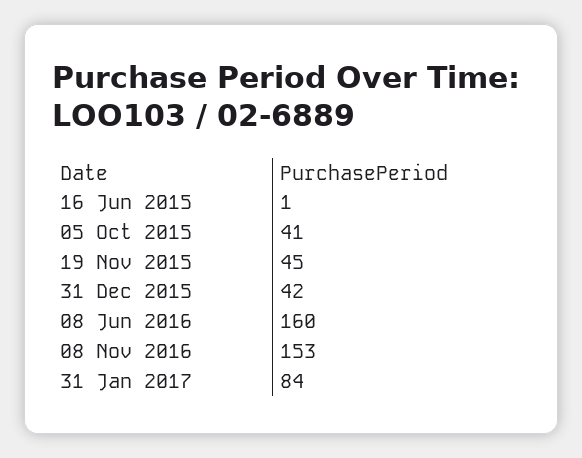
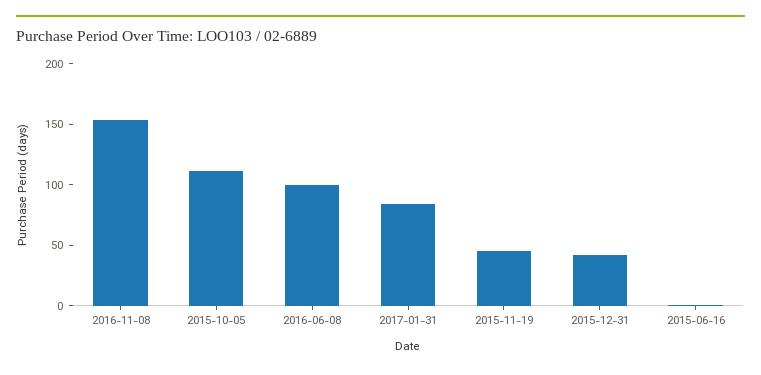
05 Oct 2015: 41 -> 110
08 Jun 2016: 160 -> 100

